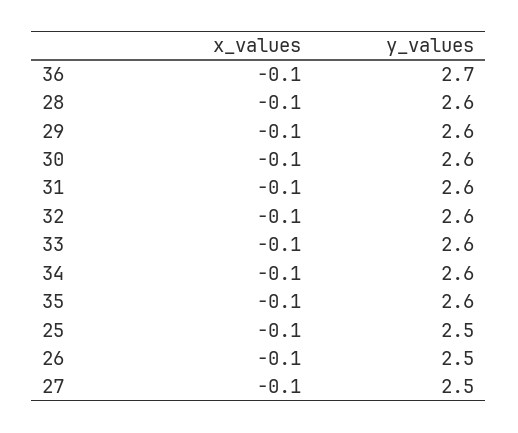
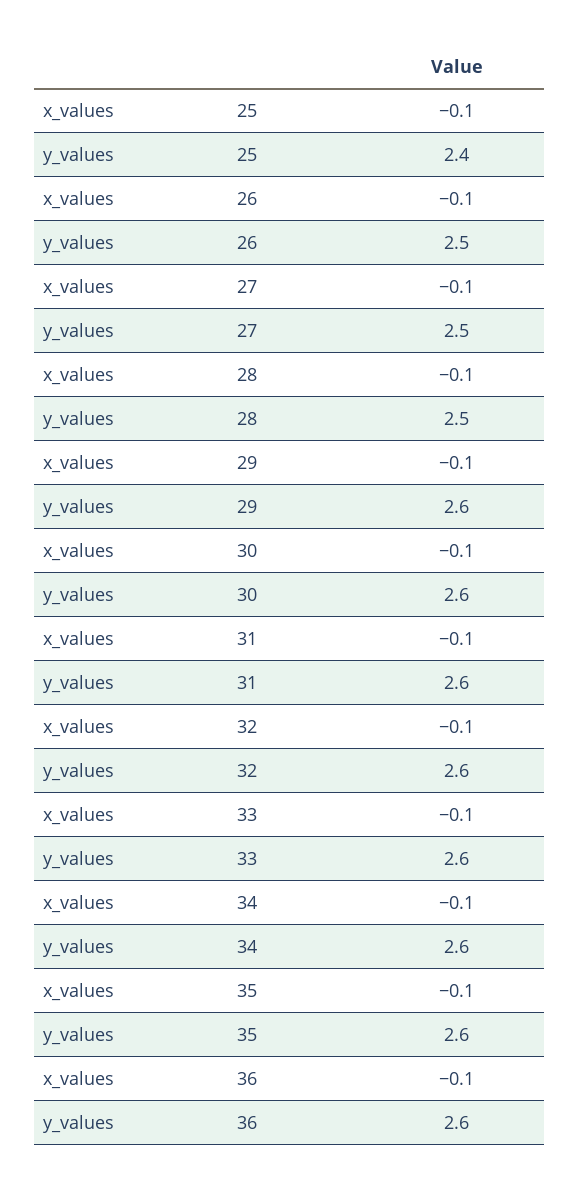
y_values, 36: 2.7 -> 2.6
y_values, 28: 2.6 -> 2.5
y_values, 25: 2.5 -> 2.4

